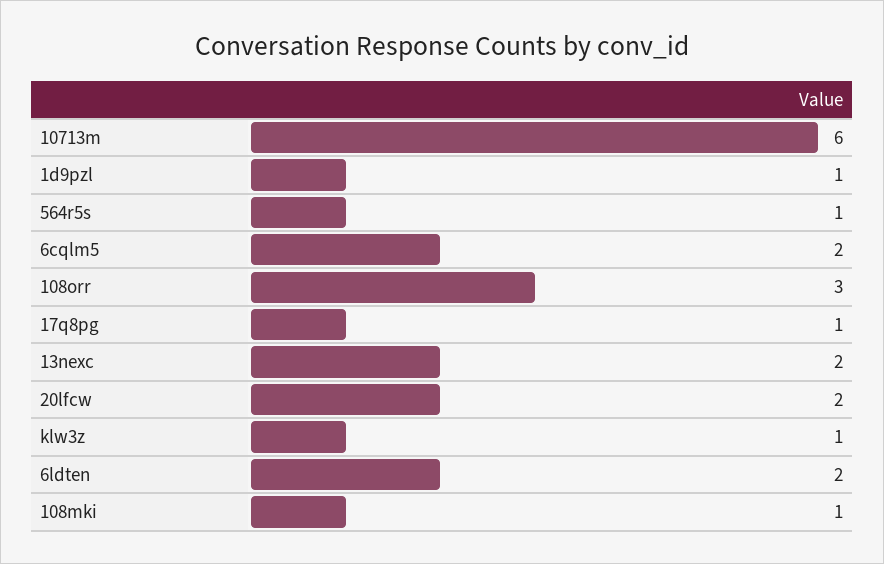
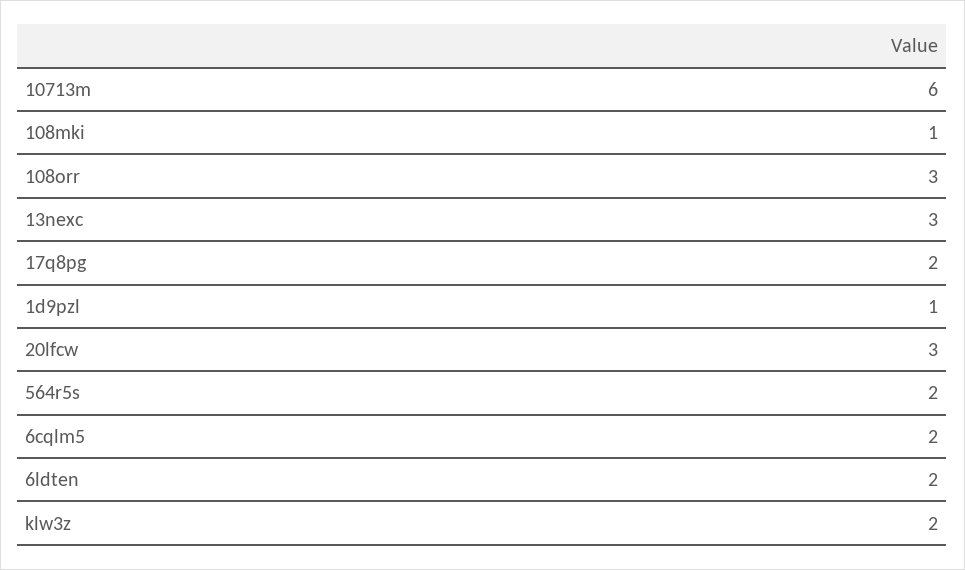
564r5s: 1 -> 2
17q8pg: 1 -> 2
13nexc: 2 -> 3
20lfcw: 2 -> 3
klw3z: 1 -> 2

